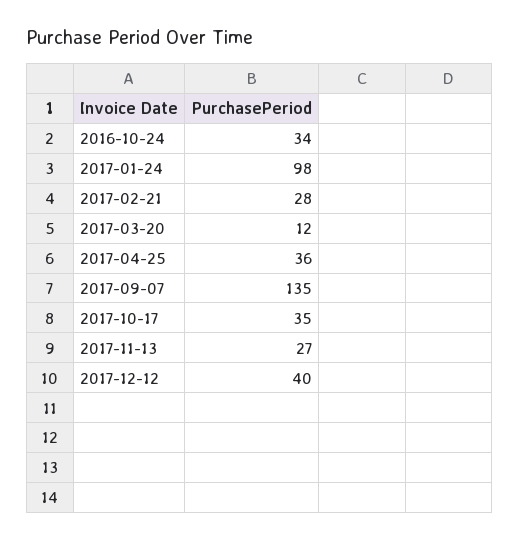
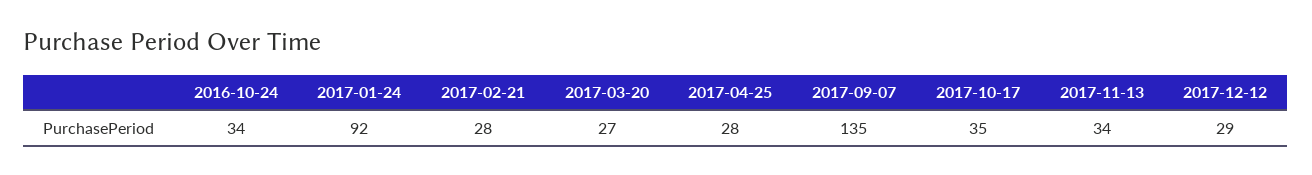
2017-01-24: 98 -> 92
2017-03-20: 12 -> 27
2017-04-25: 36 -> 28
2017-11-13: 27 -> 34
2017-12-12: 40 -> 29

